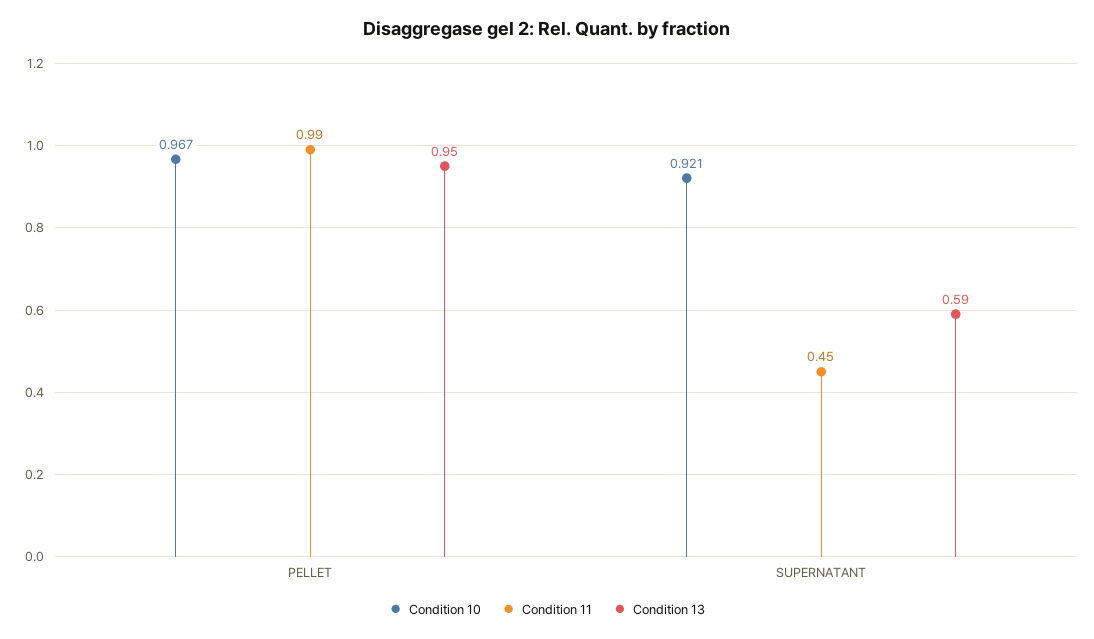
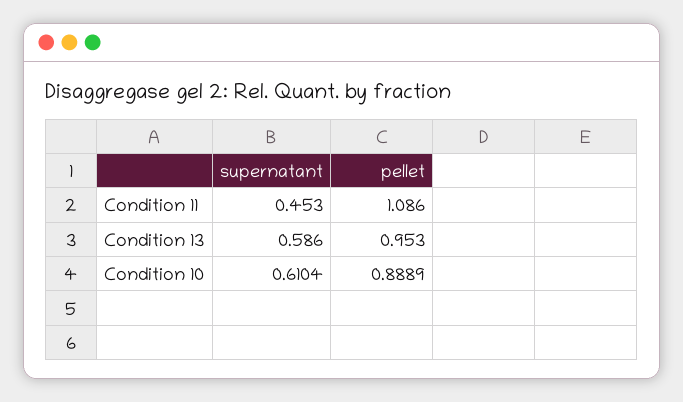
Condition 10, PELLET: 0.967 -> 0.8889
Condition 11, PELLET: 0.99 -> 1.086
Condition 10, SUPERNATANT: 0.921 -> 0.6104

